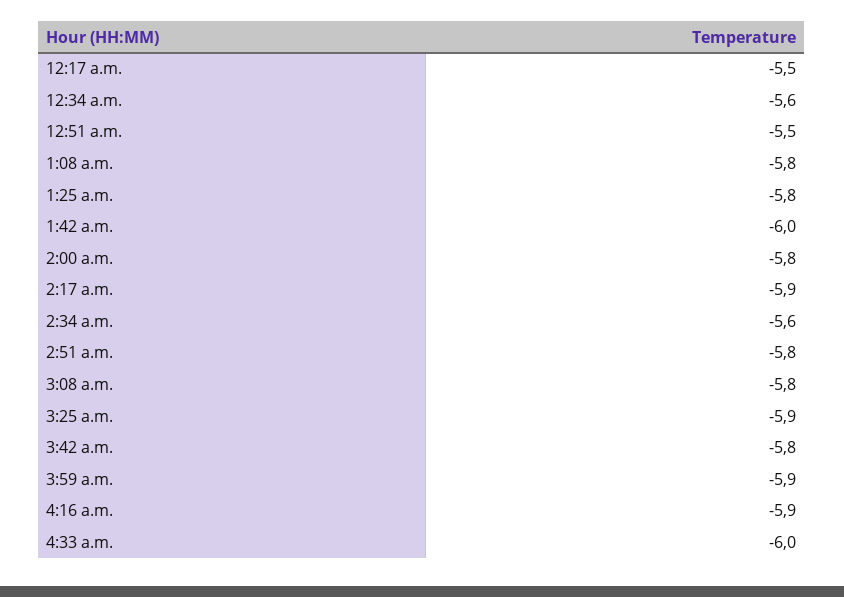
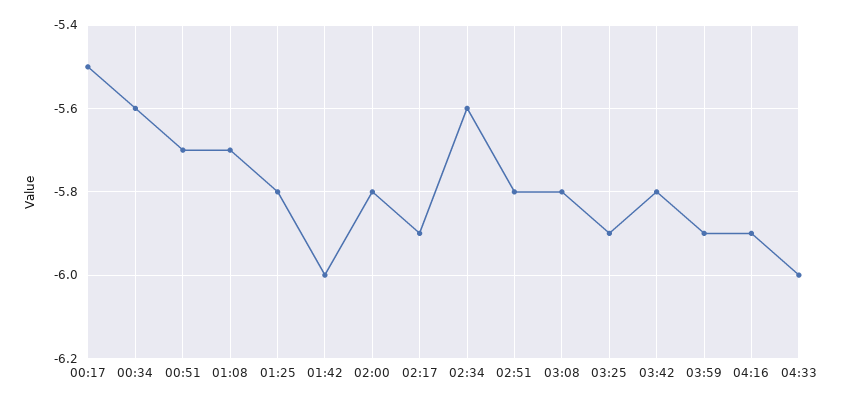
12:51 a.m.: -5.5 -> -5.7
1:08 a.m.: -5.8 -> -5.7

